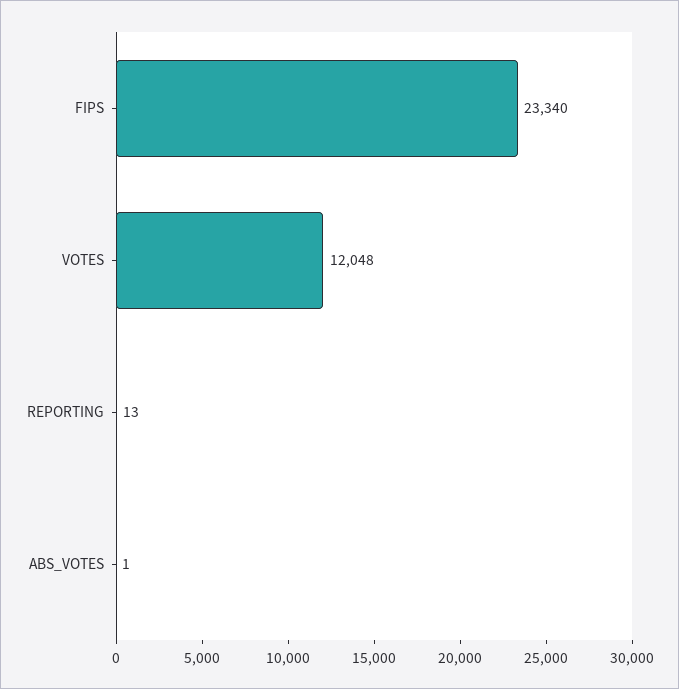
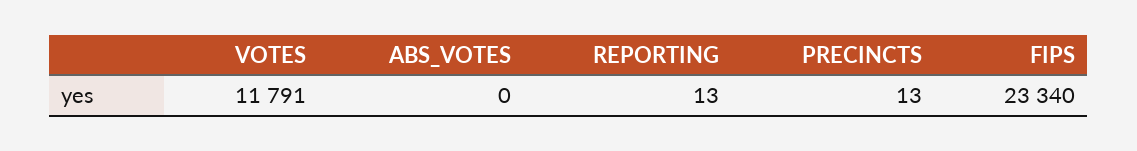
VOTES: 12048 -> 11791
ABS_VOTES: 1 -> 0
PRECINCTS: none -> 13

